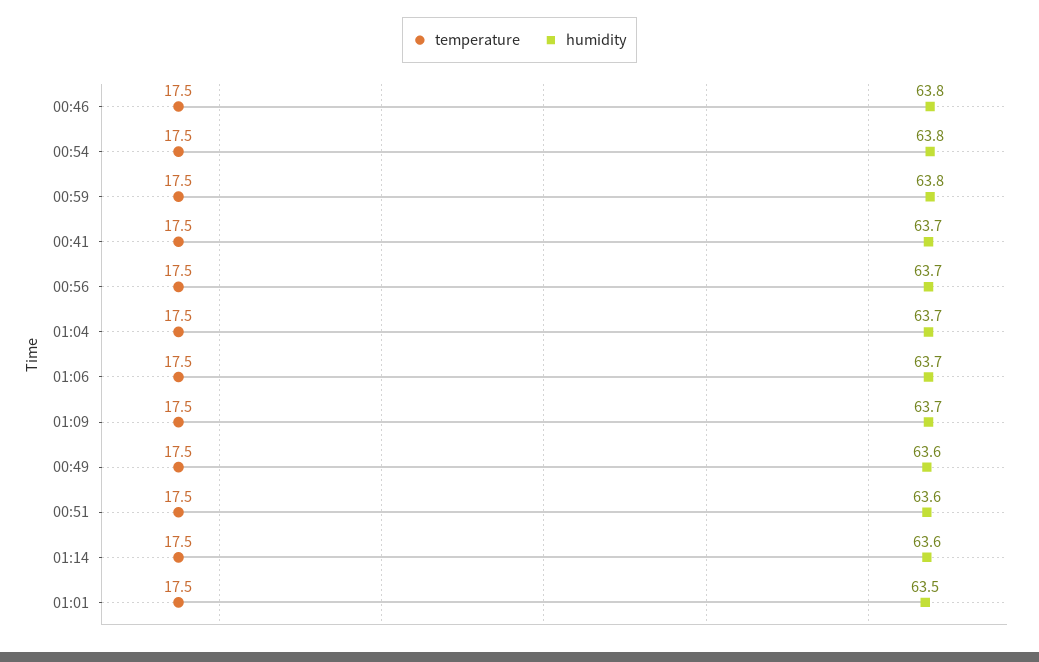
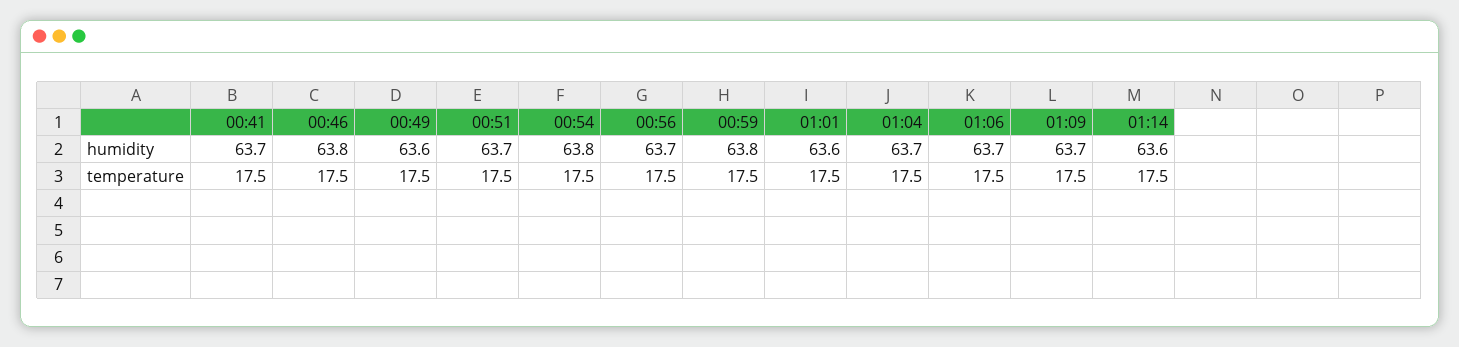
humidity, 00:51: 63.6 -> 63.7
humidity, 01:01: 63.5 -> 63.6

